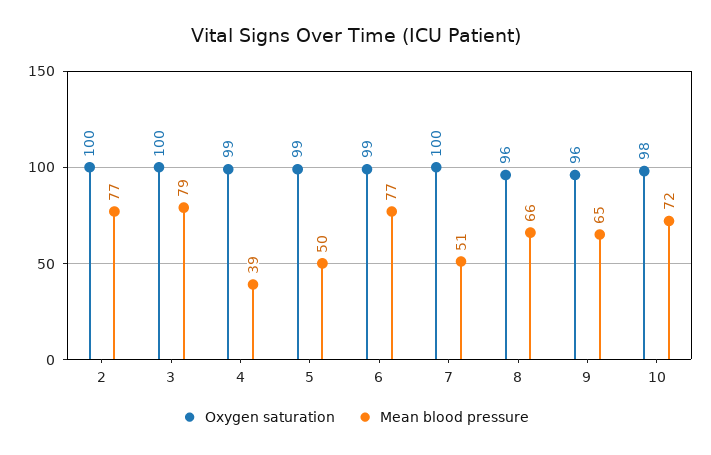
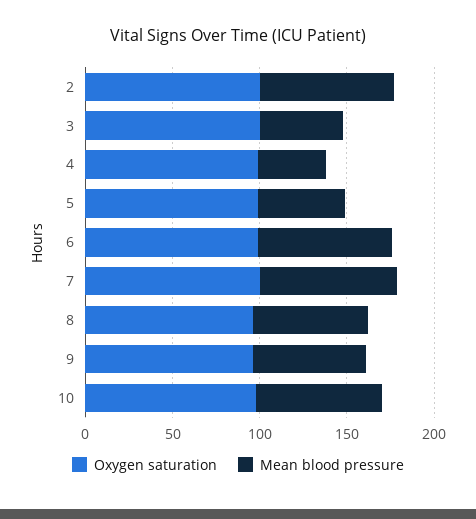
Mean blood pressure, 3: 79 -> 50
Mean blood pressure, 7: 51 -> 80

